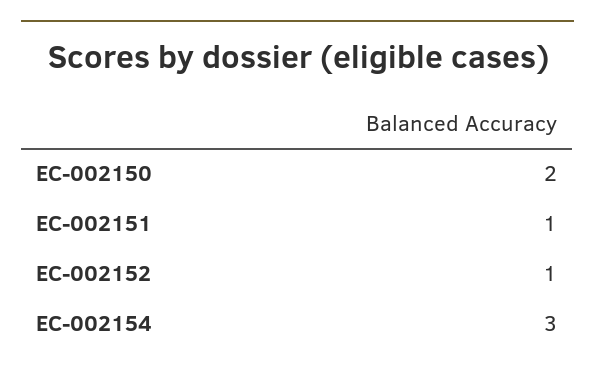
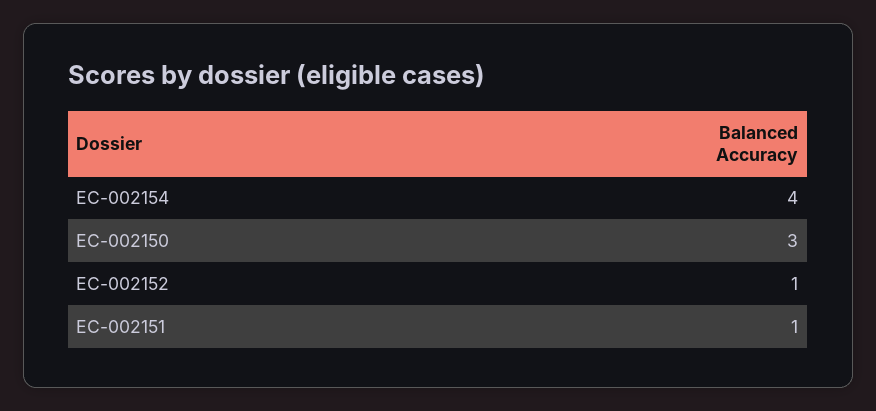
EC-002150: 2 -> 3
EC-002154: 3 -> 4

